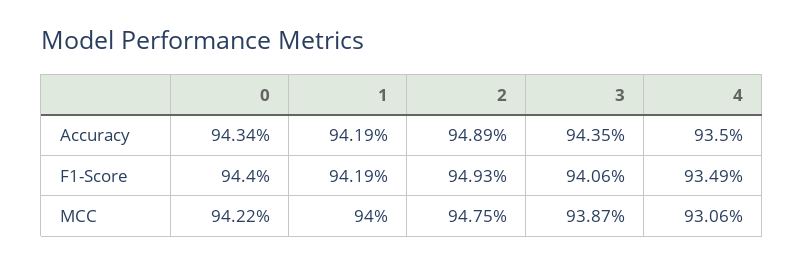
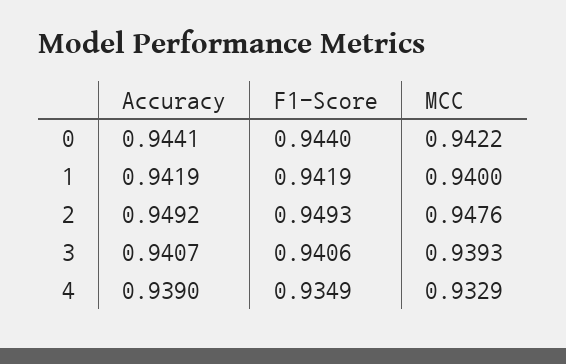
0, Accuracy: 0.9434 -> 0.9441
2, Accuracy: 0.9489 -> 0.9492
3, Accuracy: 0.9435 -> 0.9407
4, Accuracy: 0.935 -> 0.939
2, MCC: 0.9475 -> 0.9476
3, MCC: 0.9387 -> 0.9393
4, MCC: 0.9306 -> 0.9329

